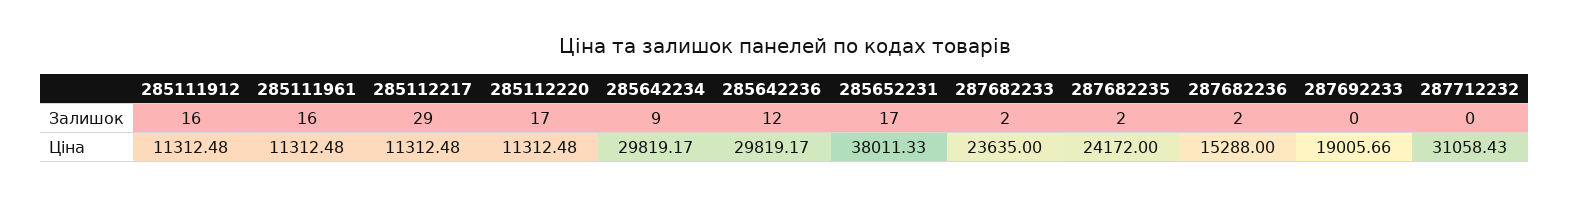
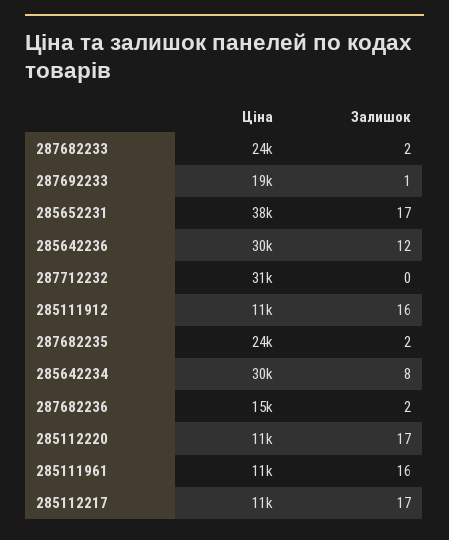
285112217, Залишок: 29 -> 17
285642234, Залишок: 9 -> 8
287692233, Залишок: 0 -> 1

